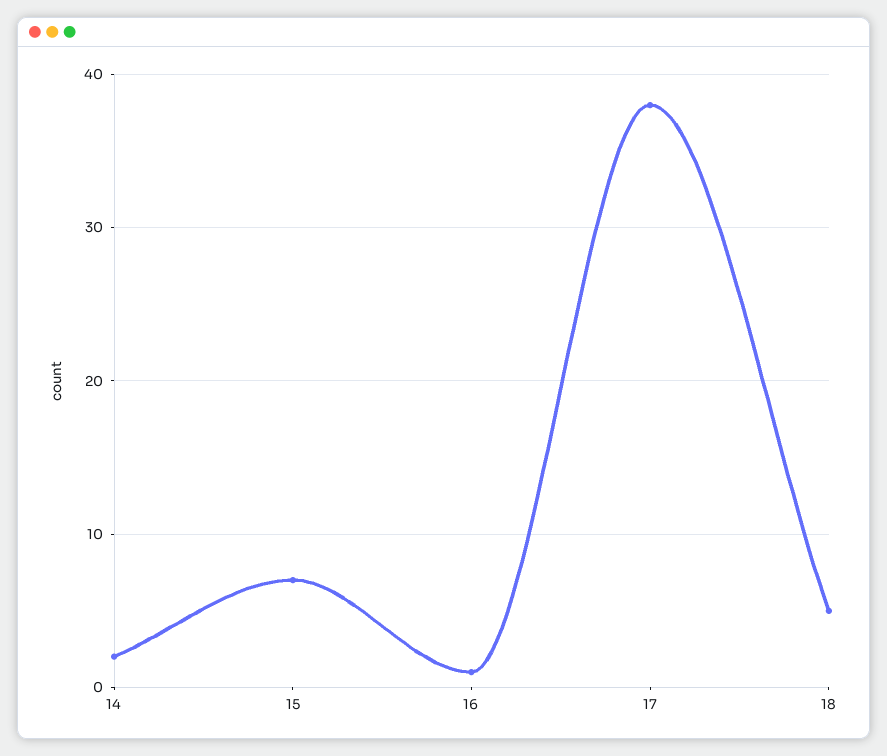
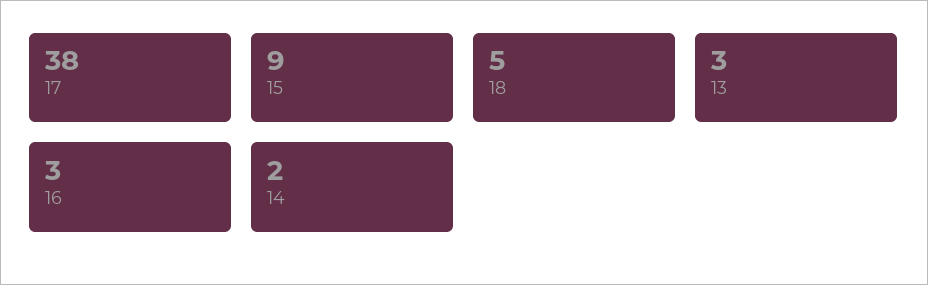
15: 7 -> 9
16: 1 -> 3
13: none -> 3

